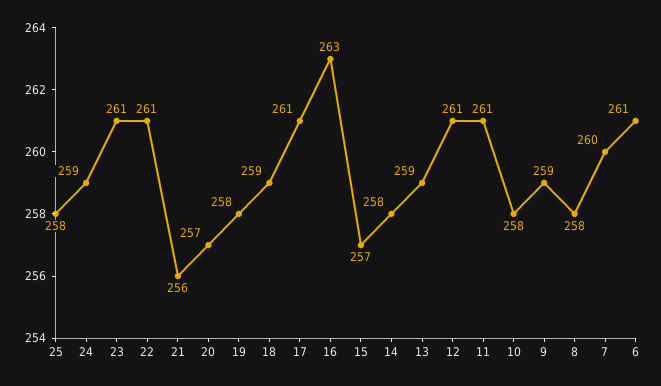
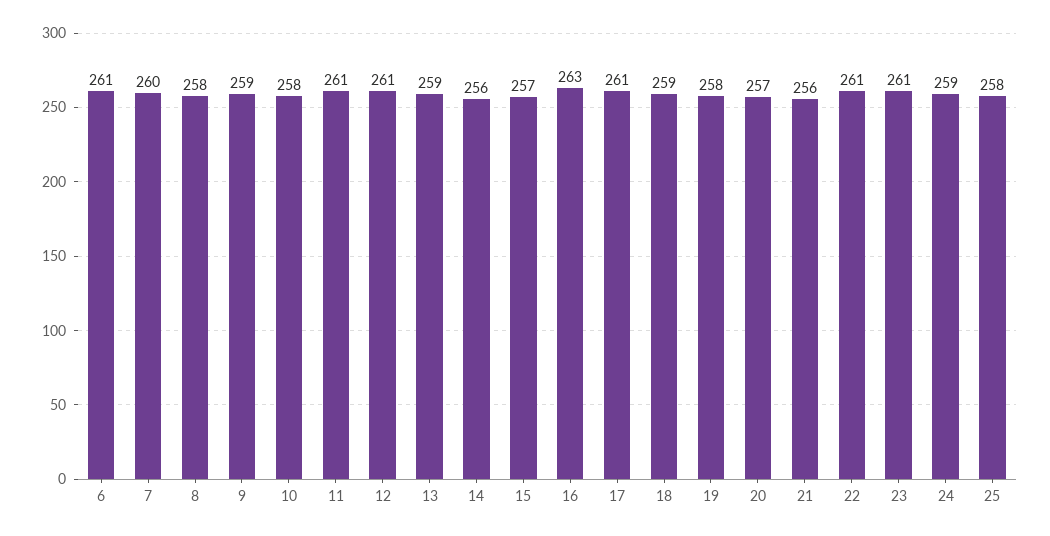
14: 258 -> 256

